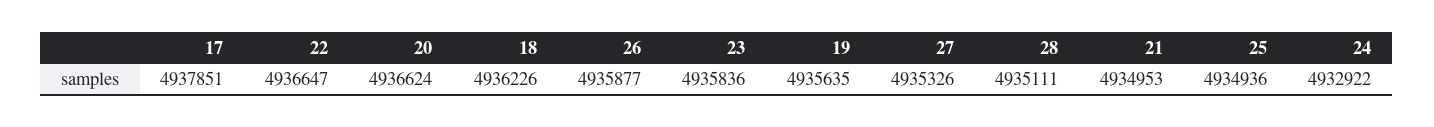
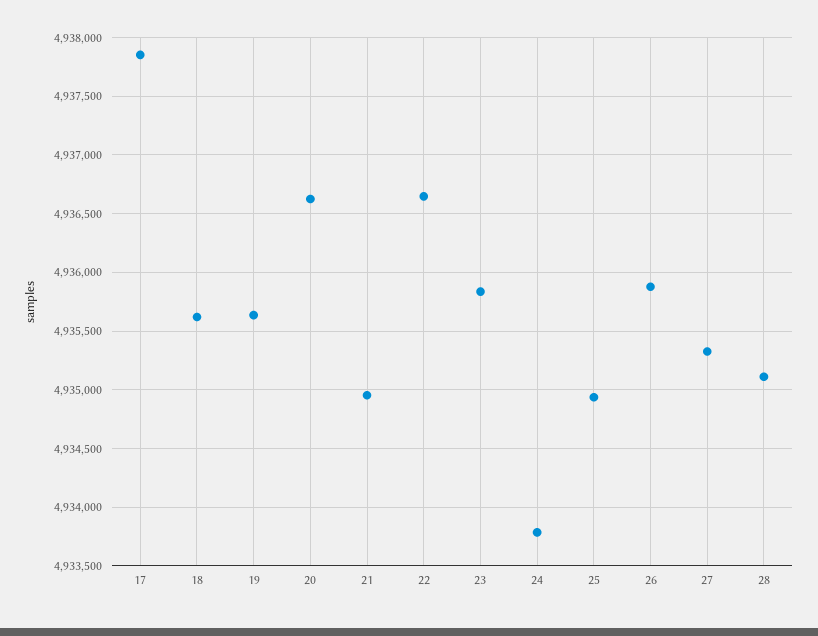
18: 4936226 -> 4935600
24: 4932922 -> 4933800

